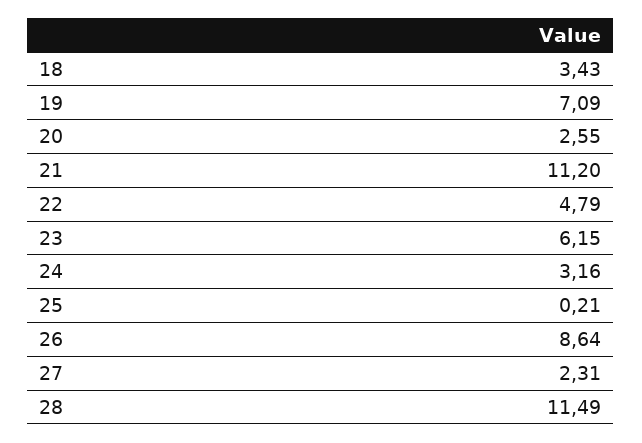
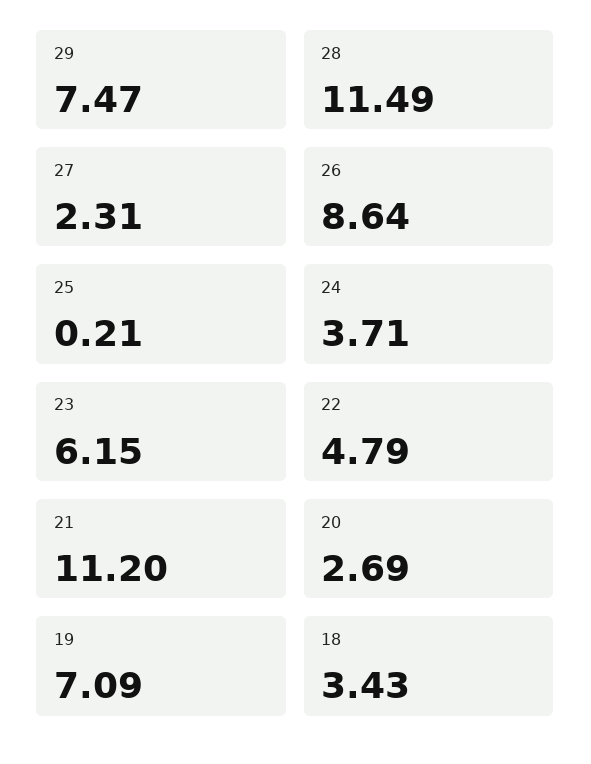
20: 2.55 -> 2.69
24: 3.16 -> 3.71
29: none -> 7.47

